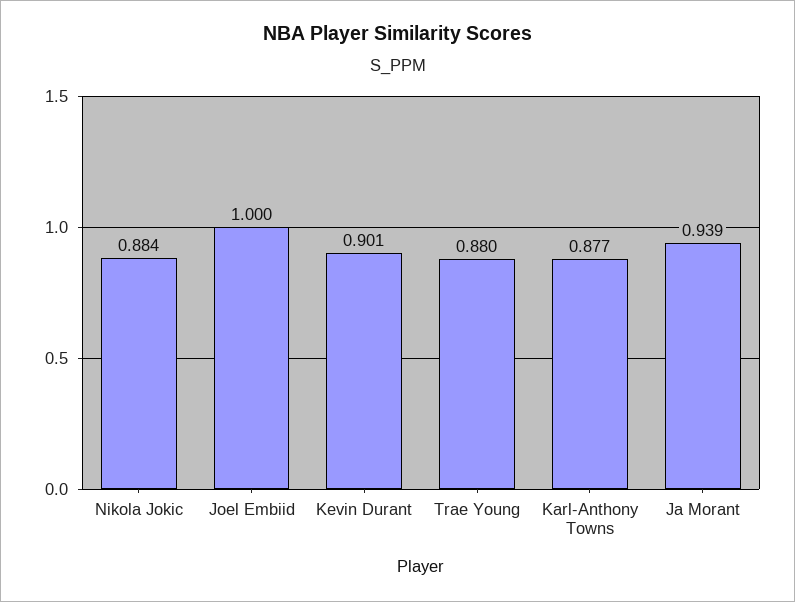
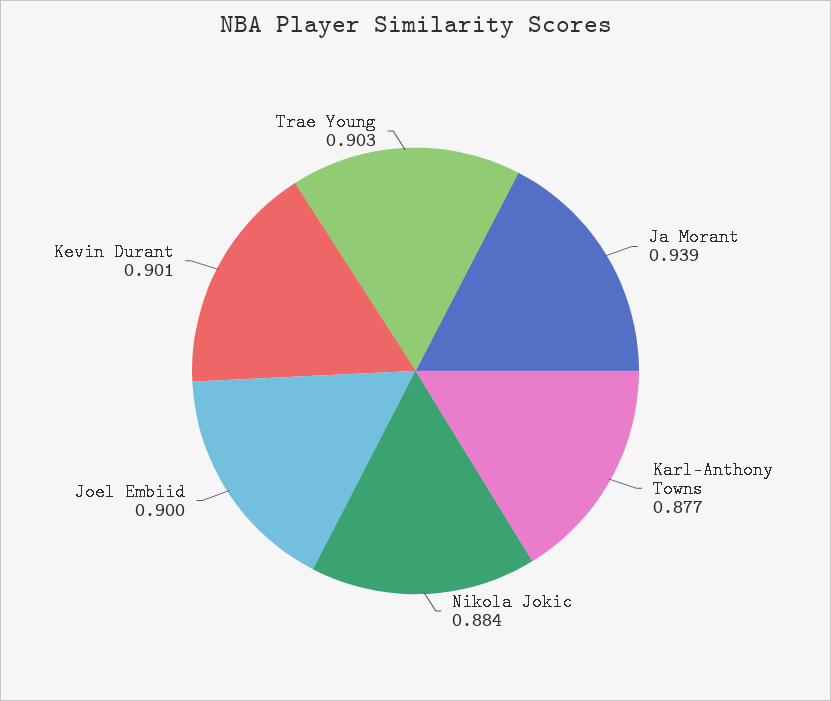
Joel Embiid: 1 -> 0.9
Trae Young: 0.88 -> 0.903

